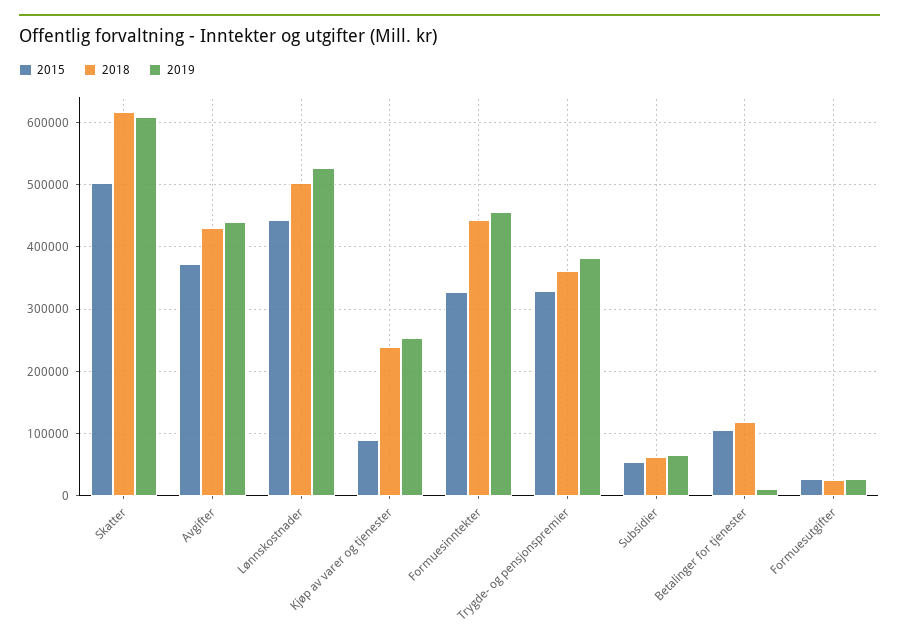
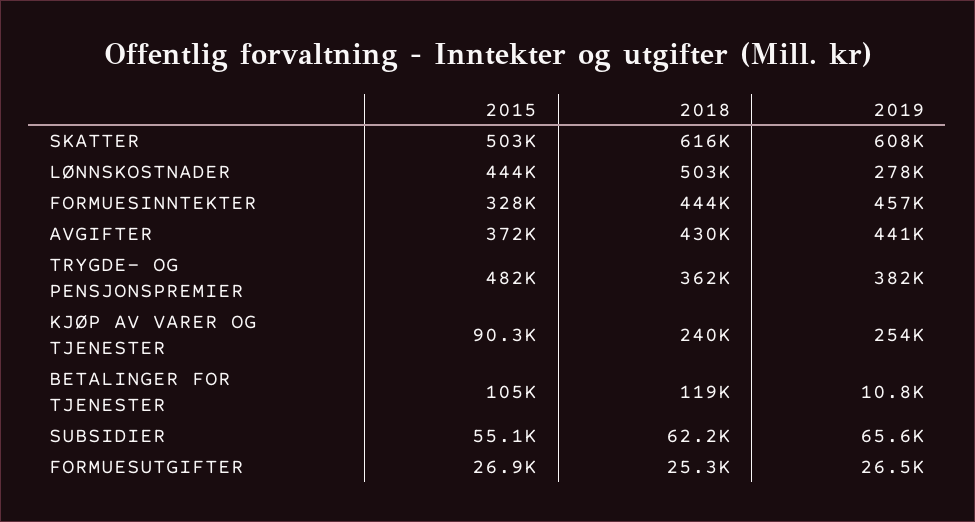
2019, Lønnskostnader: 530000 -> 278000
2015, Trygde- og pensjonspremier: 330000 -> 482000

